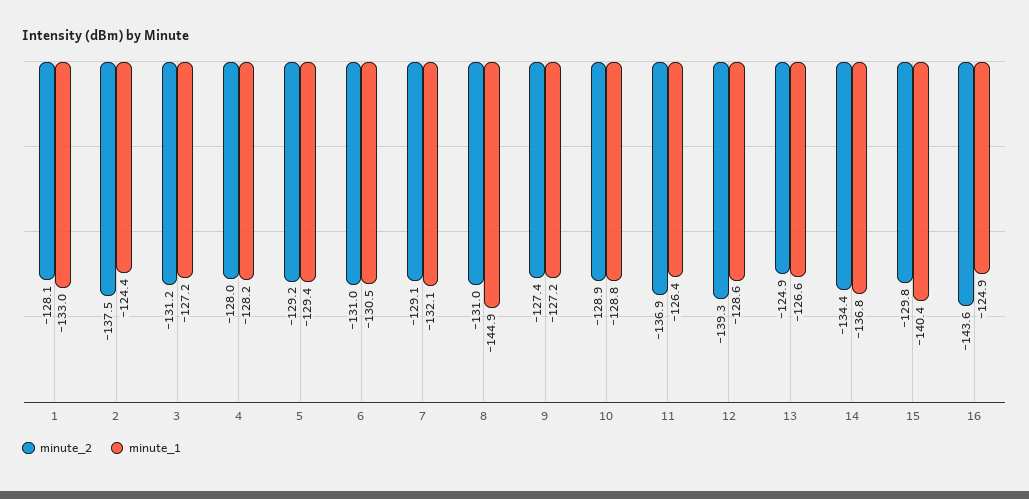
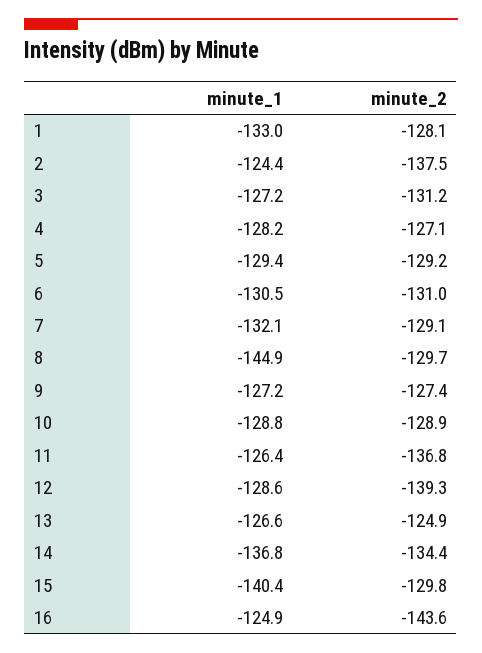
minute_2, 4: -128 -> -127.1
minute_2, 8: -131 -> -129.7
minute_2, 11: -136.9 -> -136.8

